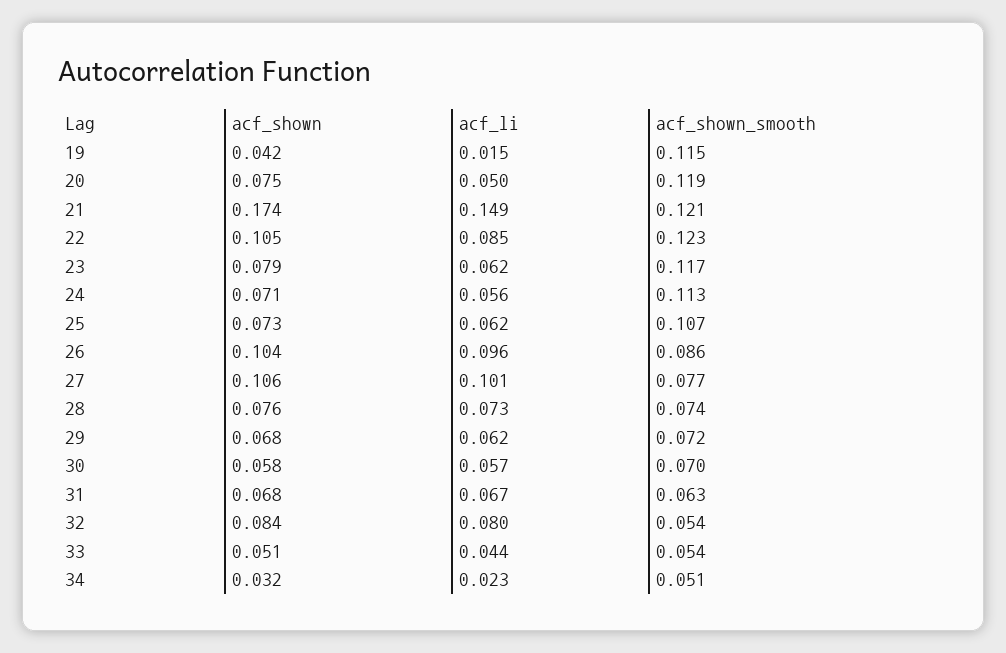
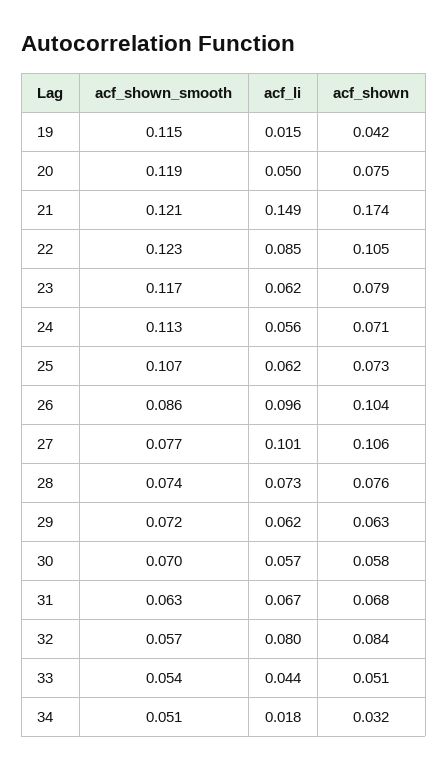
acf_shown, 29: 0.068 -> 0.063
acf_shown_smooth, 32: 0.054 -> 0.057
acf_li, 34: 0.023 -> 0.018

